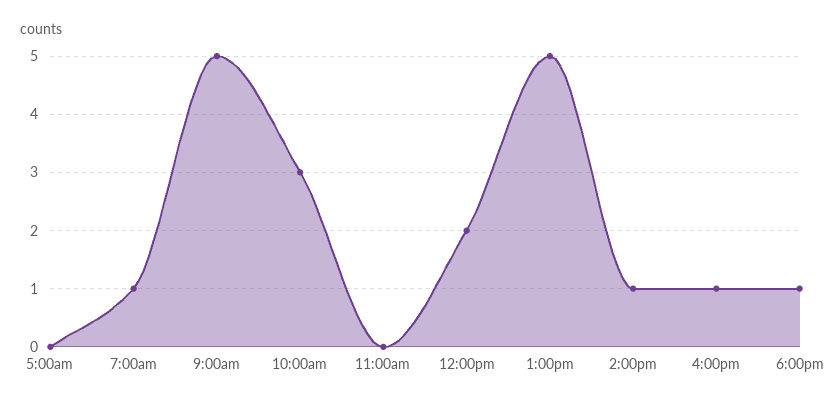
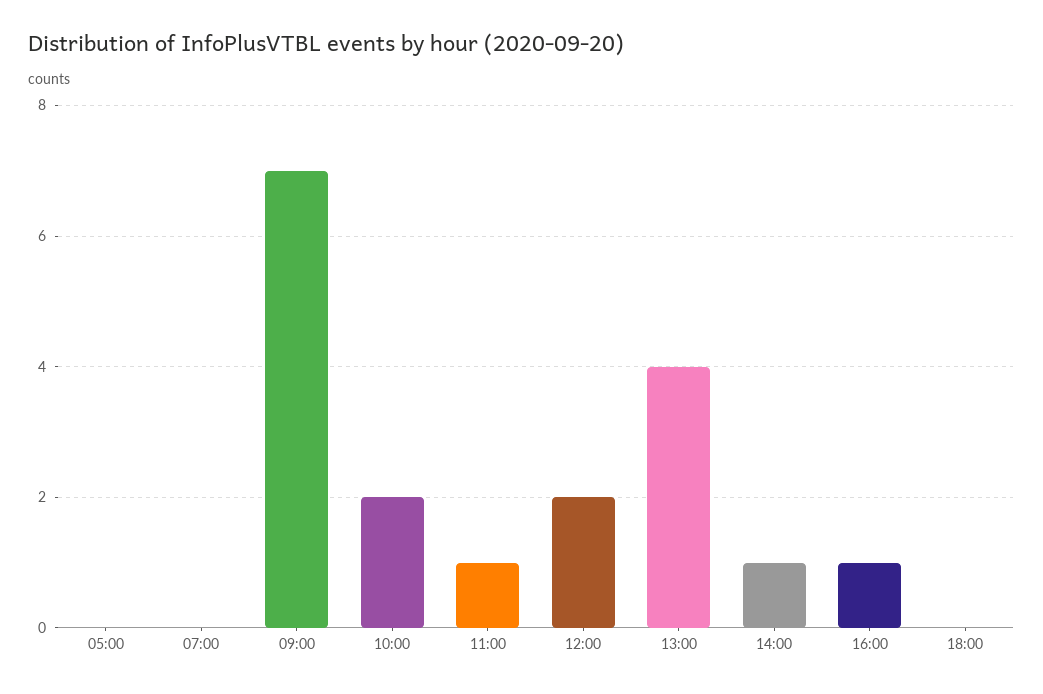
7:00am: 1 -> 0
9:00am: 5 -> 7
10:00am: 3 -> 2
11:00am: 0 -> 1
1:00pm: 5 -> 4
6:00pm: 1 -> 0

